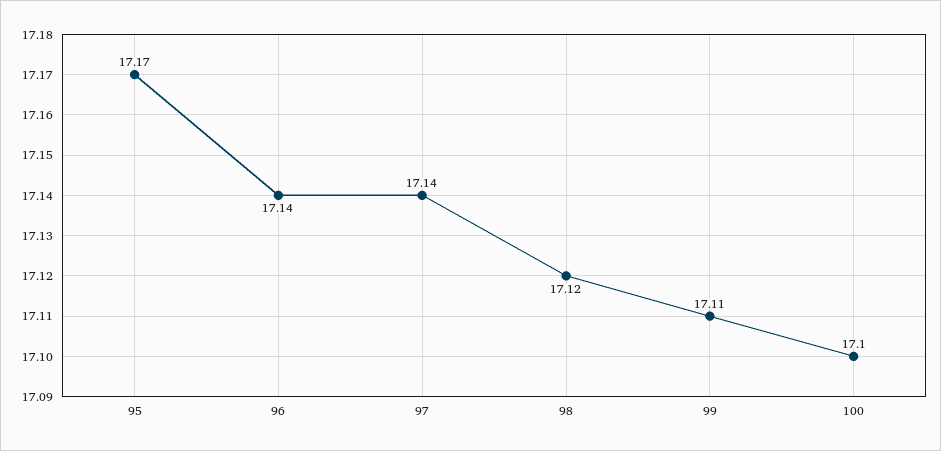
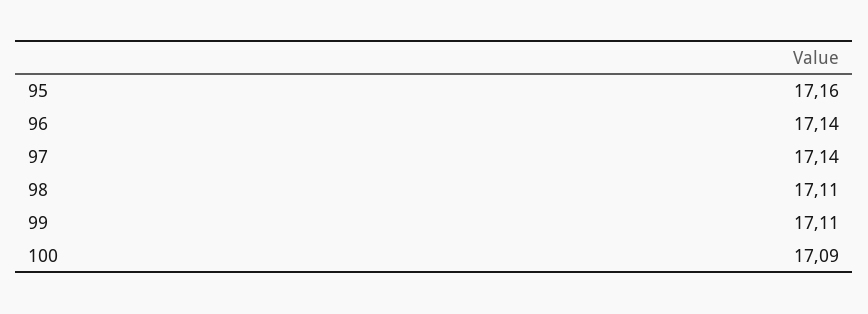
95: 17.17 -> 17.16
98: 17.12 -> 17.11
100: 17.1 -> 17.09

